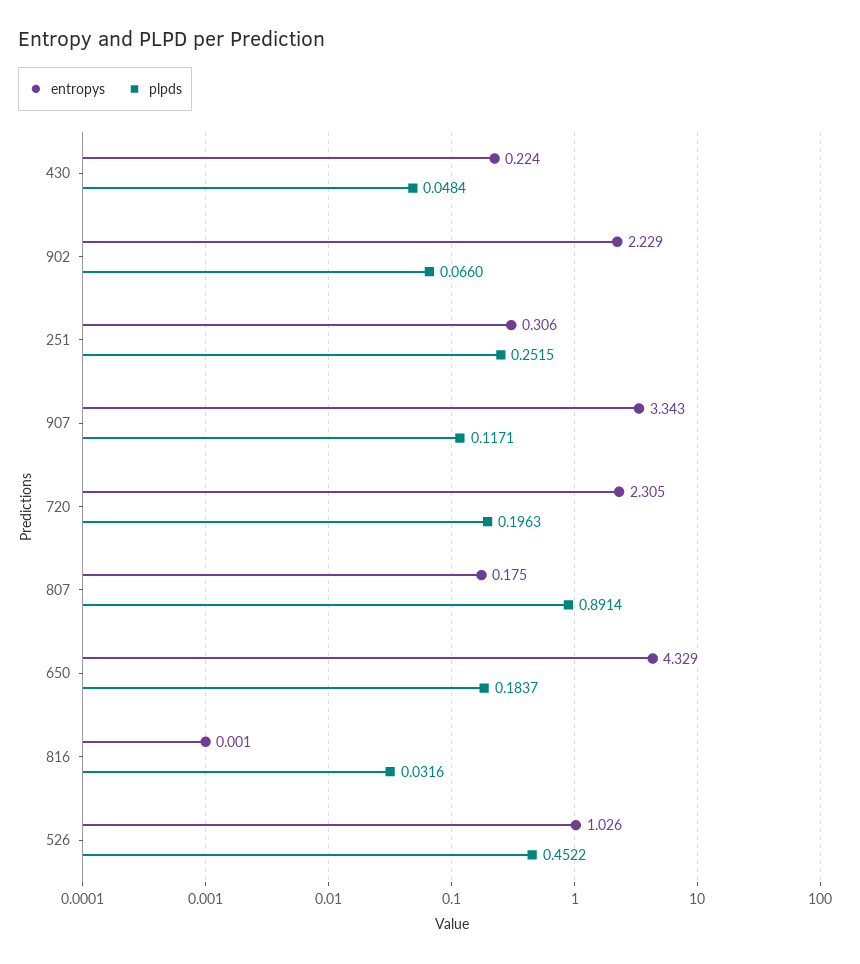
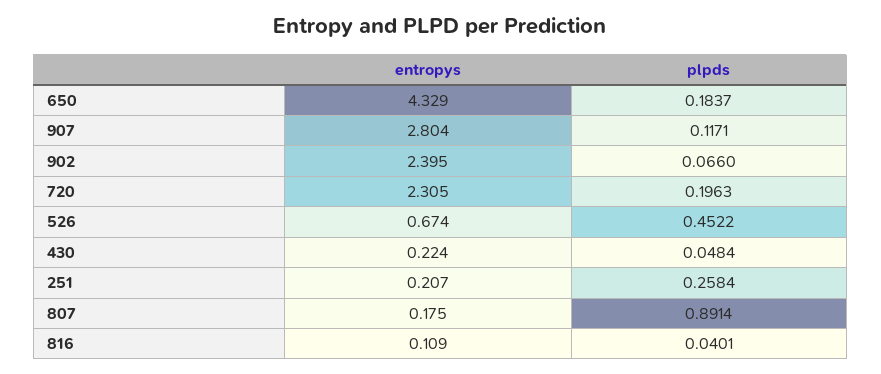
entropys, 902: 2.229 -> 2.395
entropys, 251: 0.306 -> 0.207
plpds, 251: 0.2515 -> 0.2584
entropys, 907: 3.343 -> 2.804
entropys, 816: 0.001 -> 0.109
plpds, 816: 0.0316 -> 0.0401
entropys, 526: 1.026 -> 0.674

